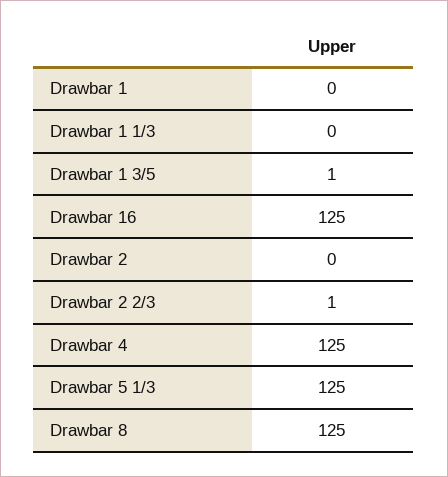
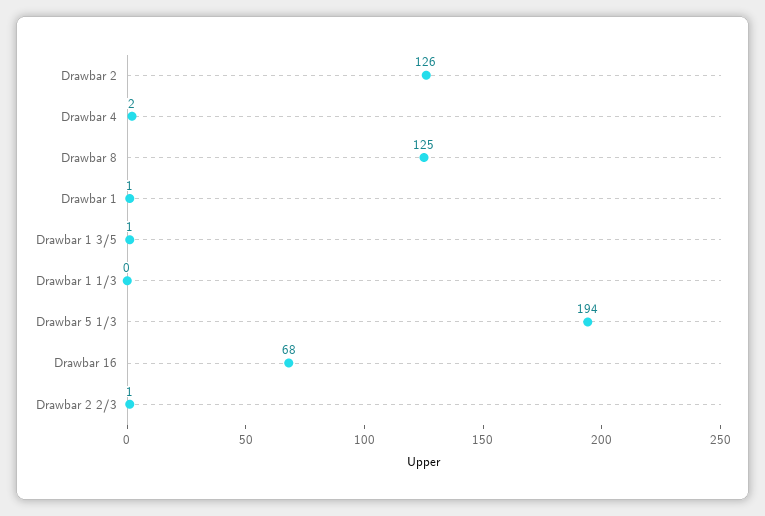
Drawbar 1: 0 -> 1
Drawbar 16: 125 -> 68
Drawbar 2: 0 -> 126
Drawbar 4: 125 -> 2
Drawbar 5 1/3: 125 -> 194

